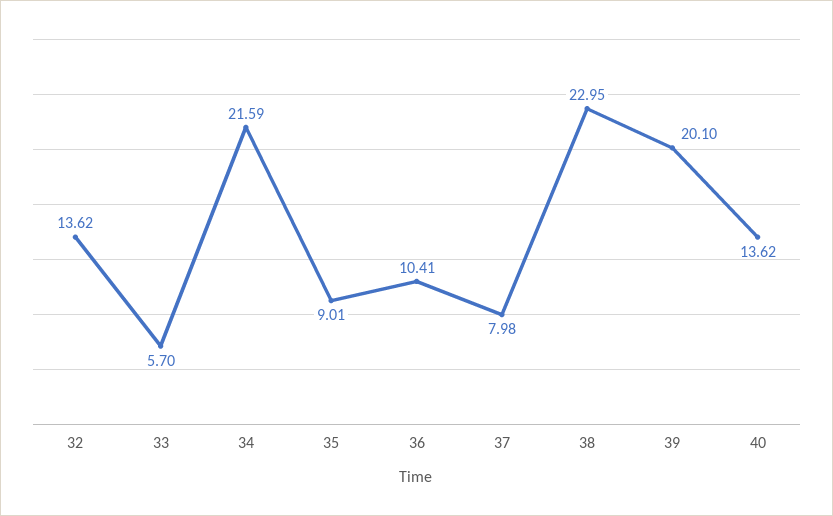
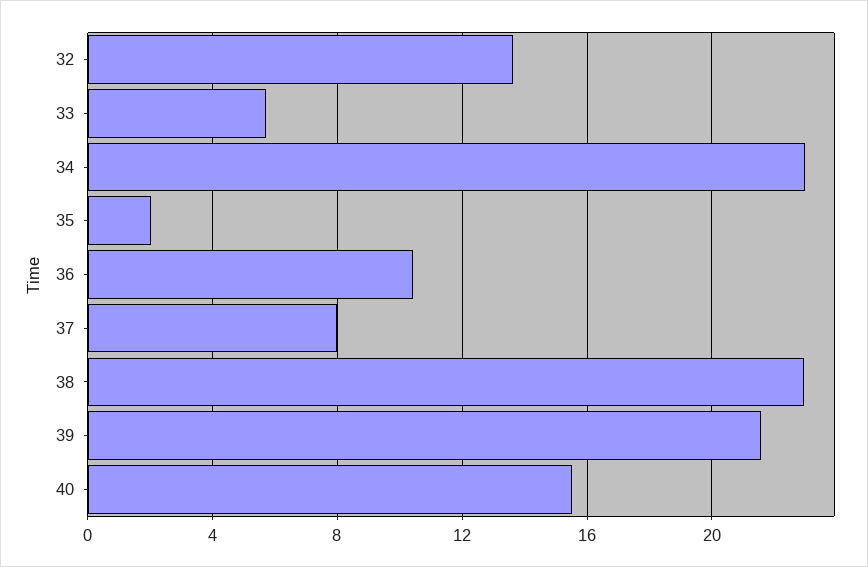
34: 21.59 -> 23
35: 9.01 -> 2
39: 20.1 -> 21.5
40: 13.62 -> 15.5

